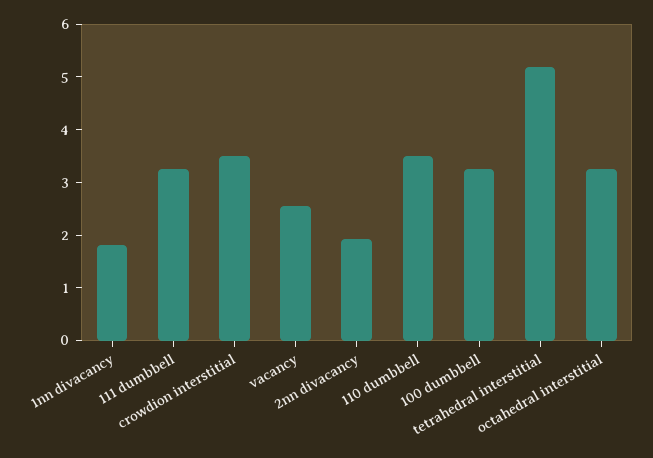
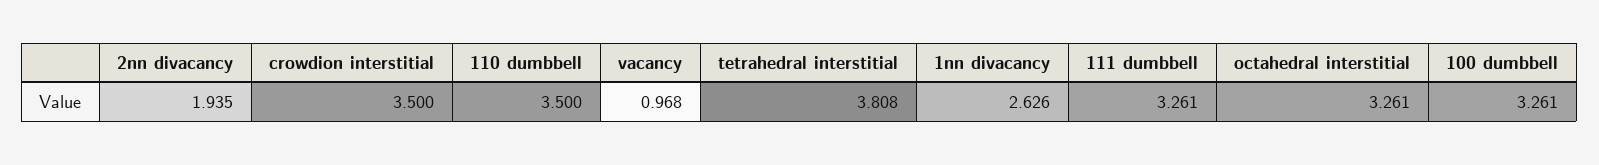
1nn divacancy: 1.8 -> 2.626
vacancy: 2.6 -> 0.968
tetrahedral interstitial: 5.2 -> 3.808

